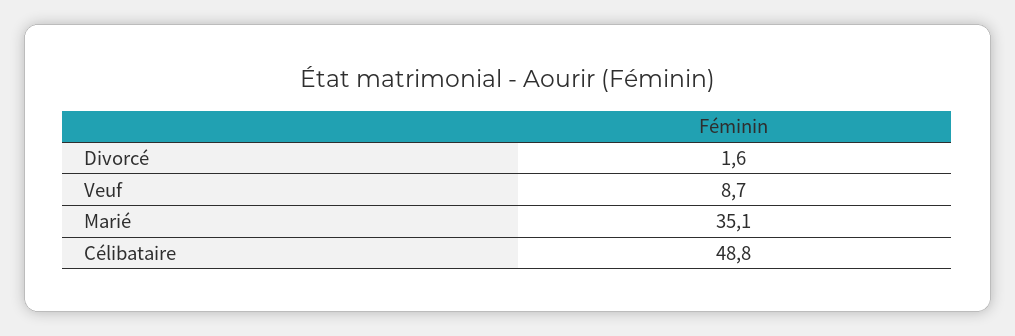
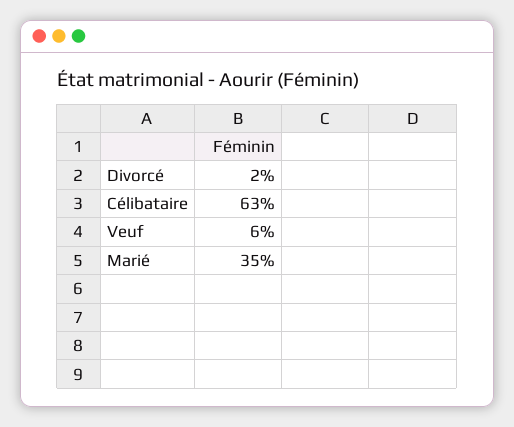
Veuf: 8.7 -> 6
Célibataire: 48.8 -> 63

